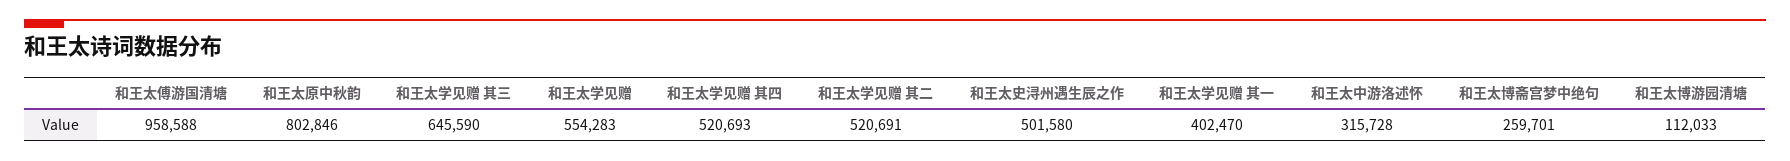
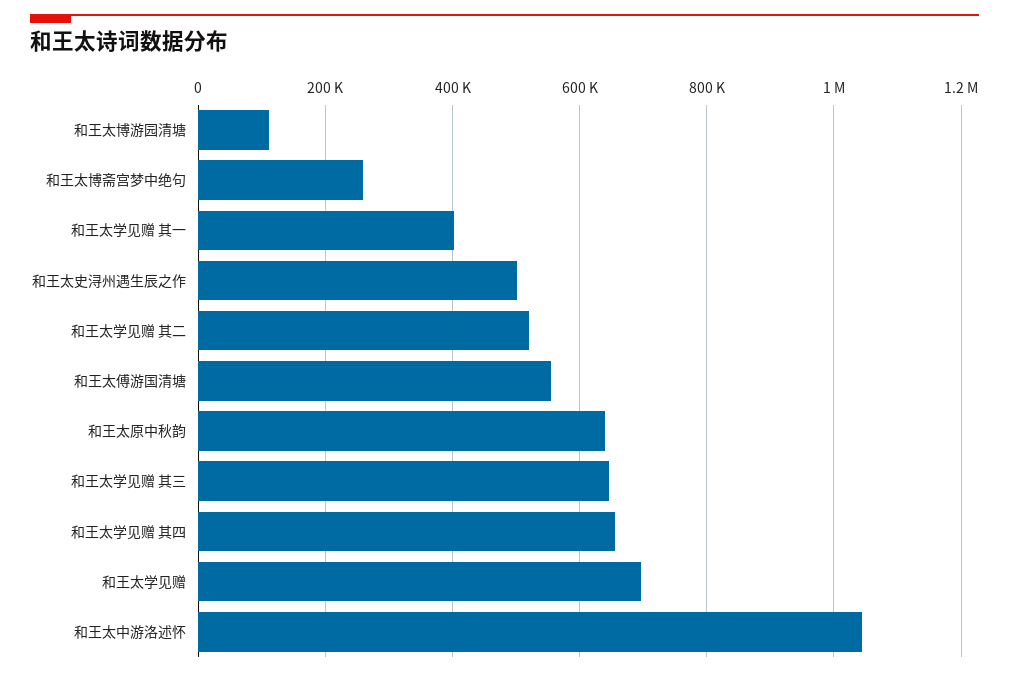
和王太傅游国清塘: 958588 -> 560000
和王太原中秋韵: 802846 -> 640000
和王太学见赠: 554283 -> 700000
和王太学见赠 其四: 520693 -> 660000
和王太中游洛述怀: 315728 -> 1040000

